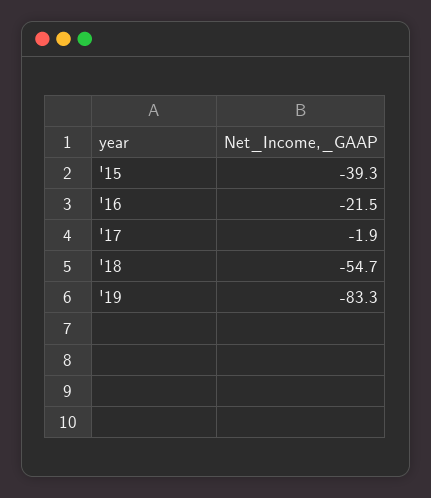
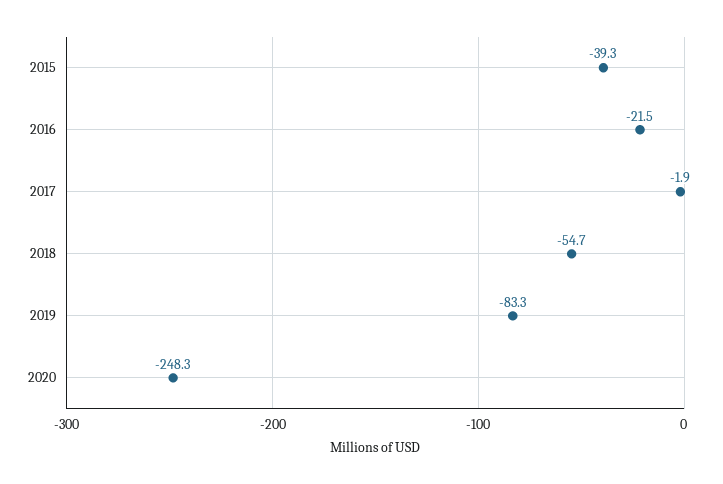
2020: none -> -248.3

